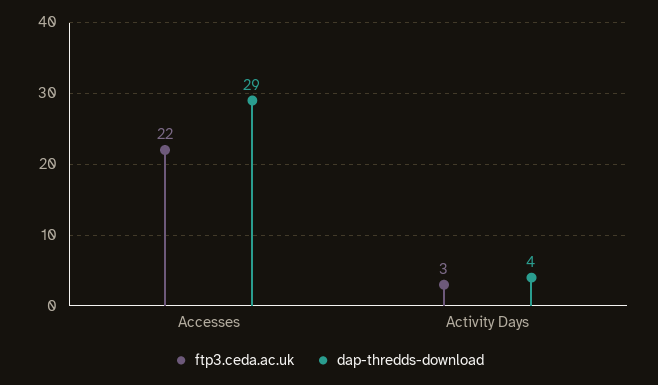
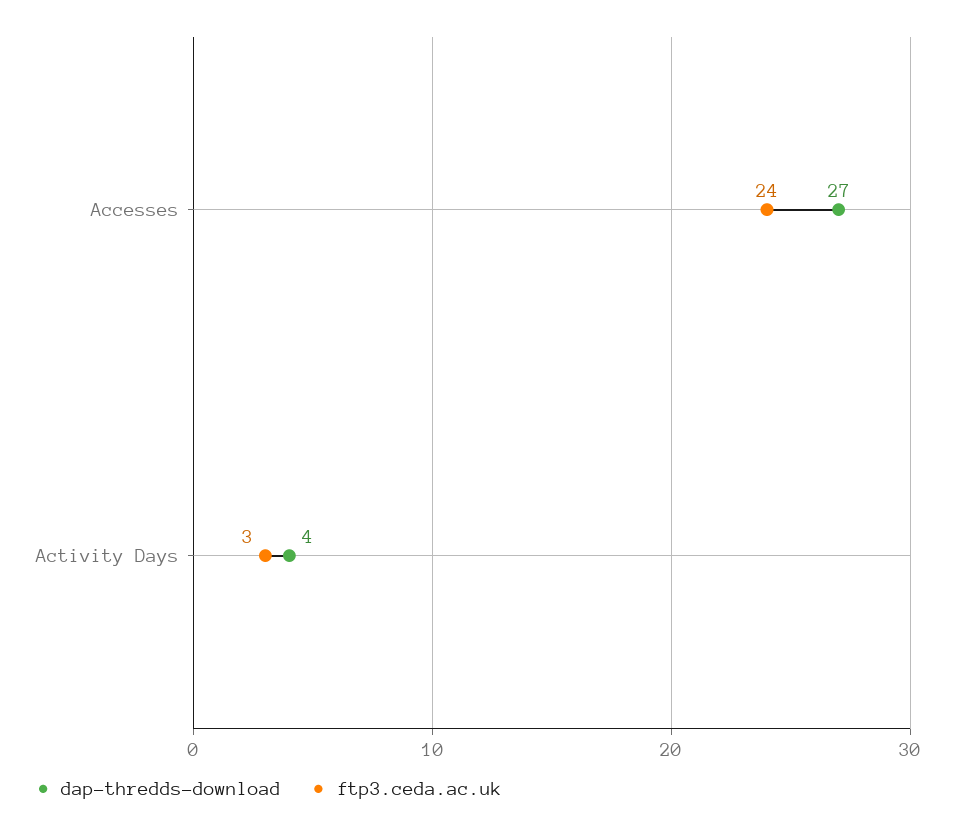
ftp3.ceda.ac.uk, Accesses: 22 -> 24
dap-thredds-download, Accesses: 29 -> 27

